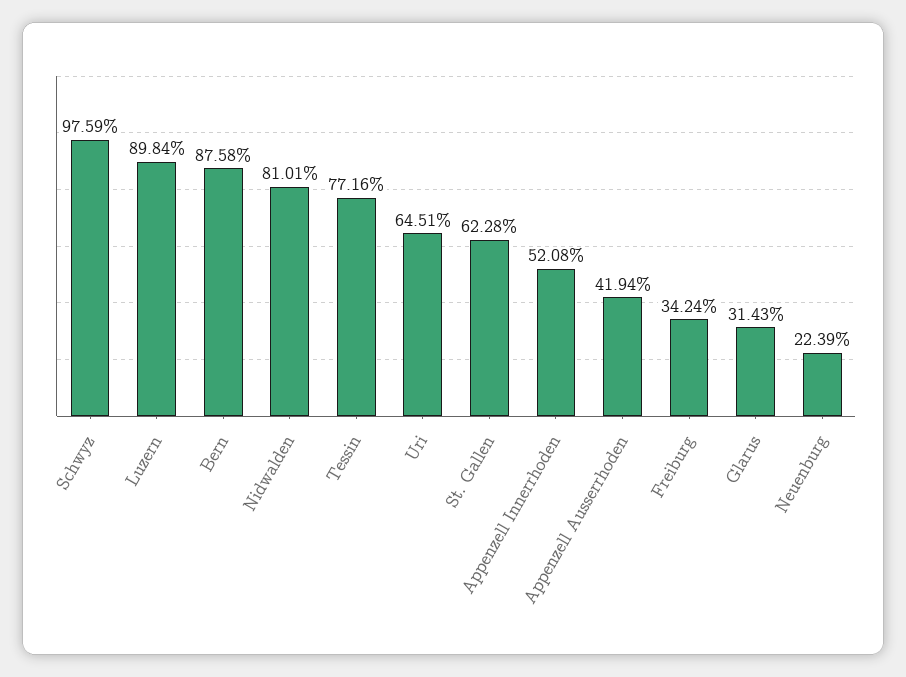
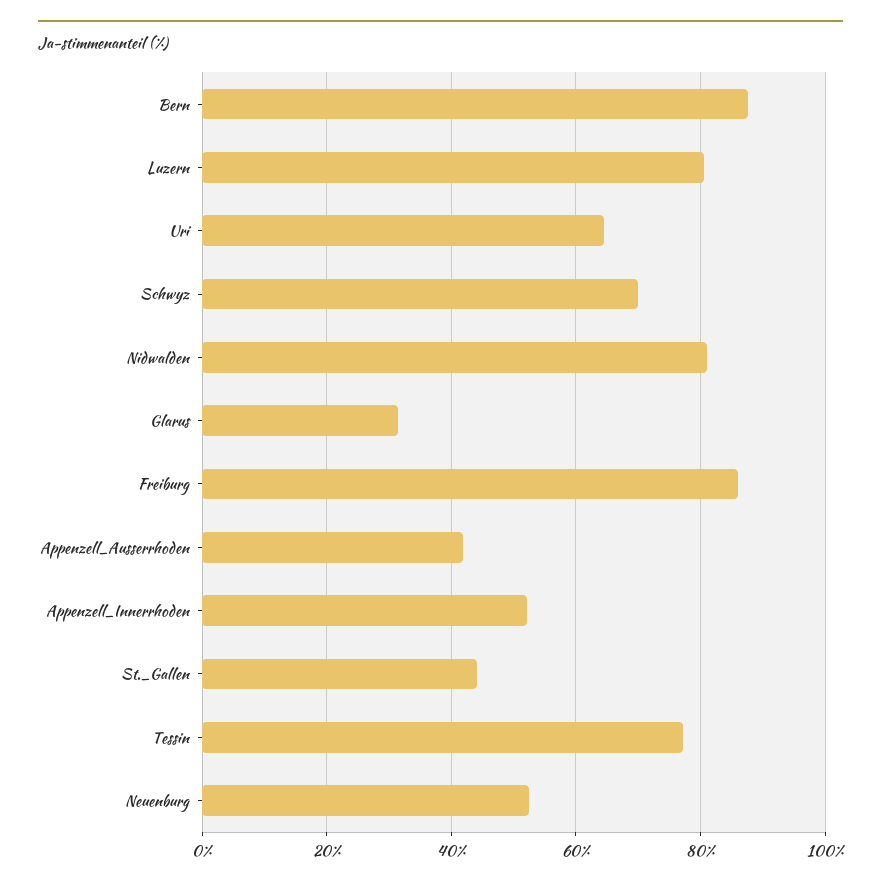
Schwyz: 97.59 -> 70
Luzern: 89.84 -> 80
St. Gallen: 62.28 -> 44
Freiburg: 34.24 -> 86
Neuenburg: 22.39 -> 52

